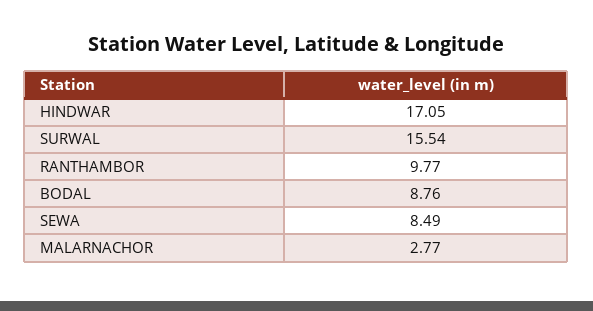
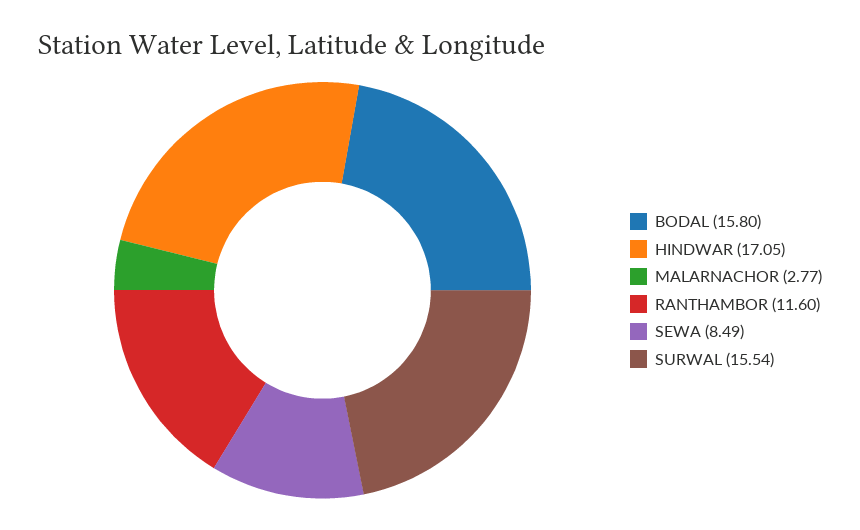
RANTHAMBOR: 9.77 -> 11.6
BODAL: 8.76 -> 15.8

